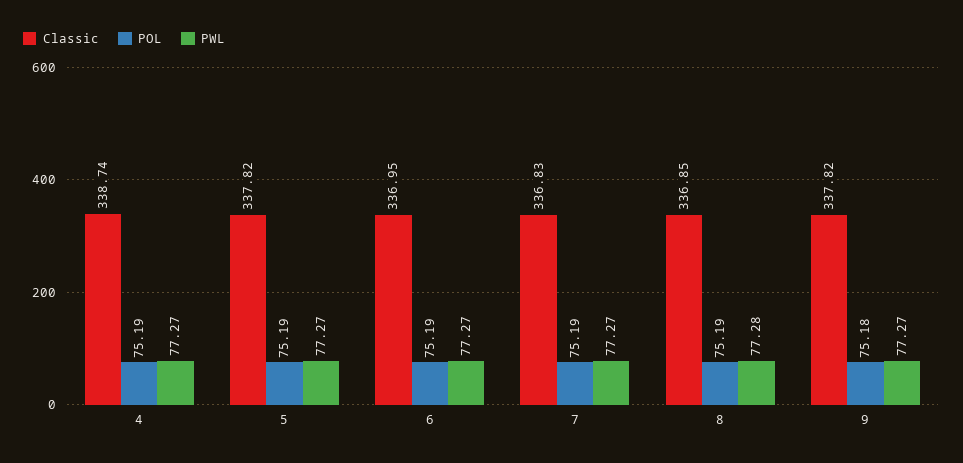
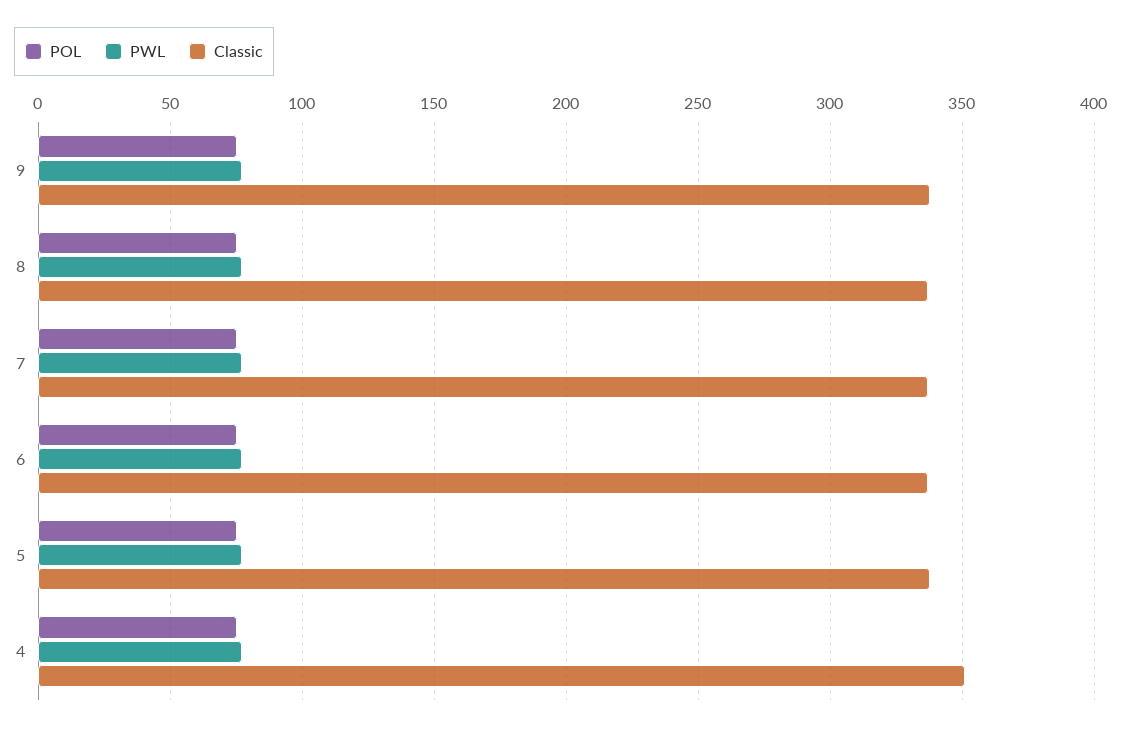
Classic, 4: 338.74 -> 350

